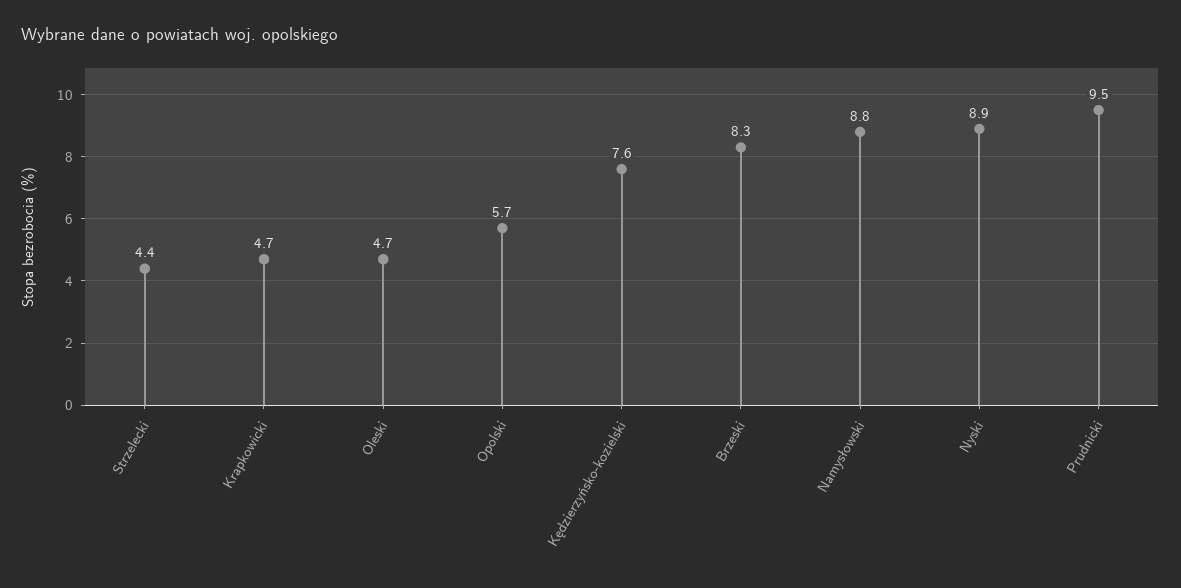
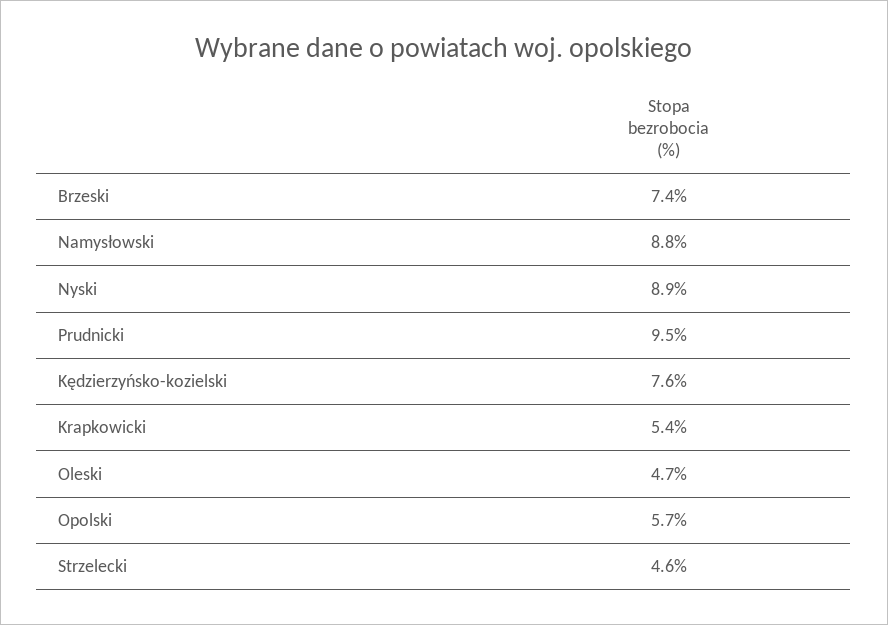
Strzelecki: 4.4 -> 4.6
Krapkowicki: 4.7 -> 5.4
Brzeski: 8.3 -> 7.4

